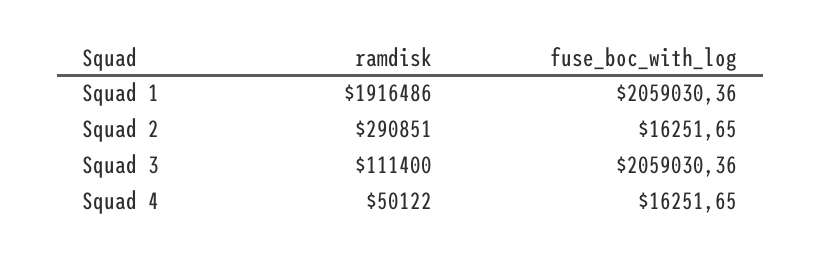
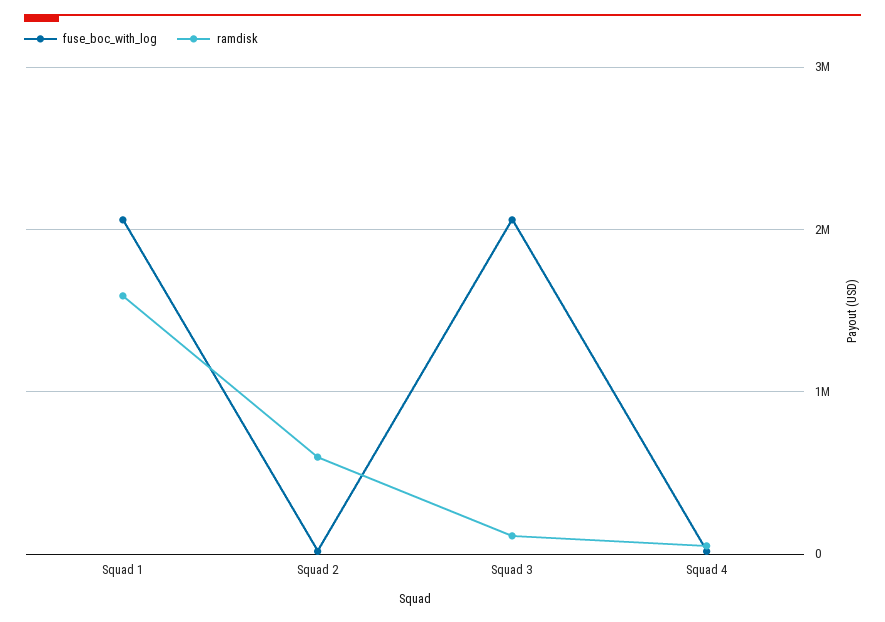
ramdisk, Squad 1: 1916486 -> 1600000
ramdisk, Squad 2: 290851 -> 600000

